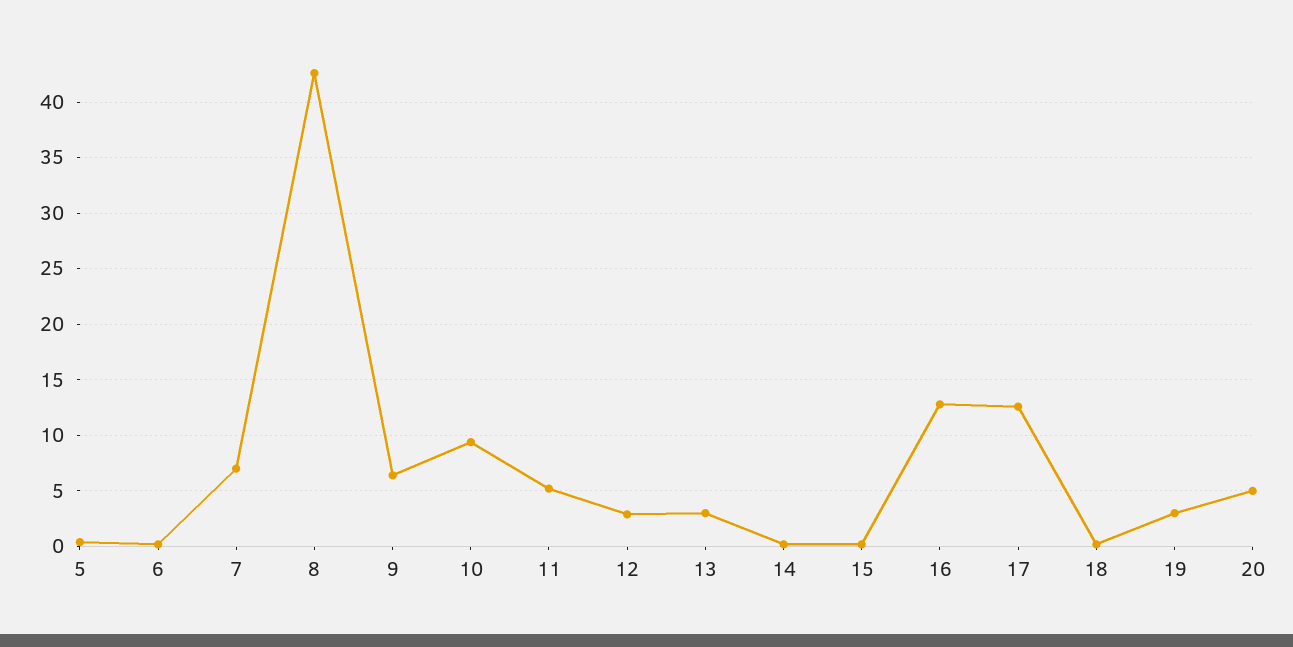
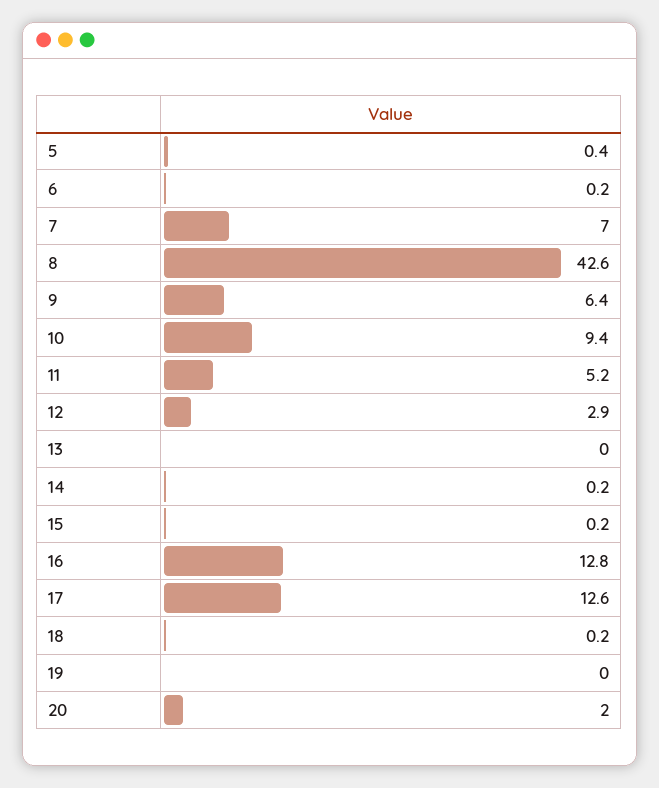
13: 3 -> 0
19: 3 -> 0
20: 5 -> 2

